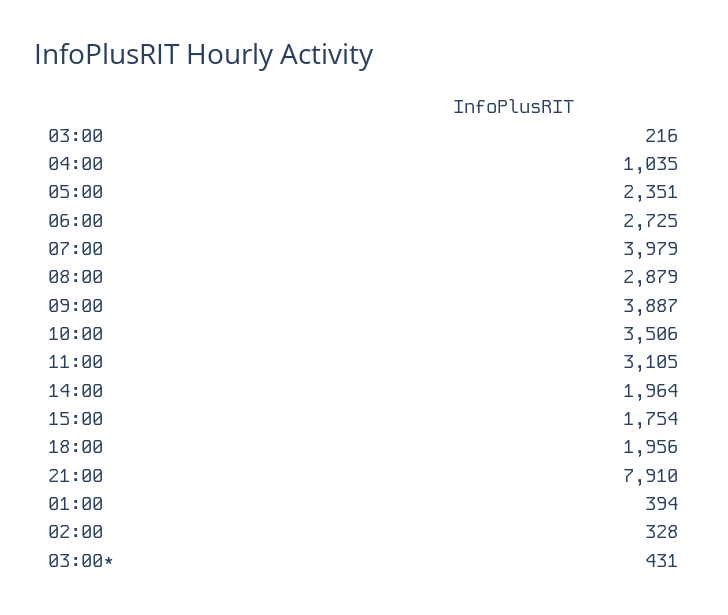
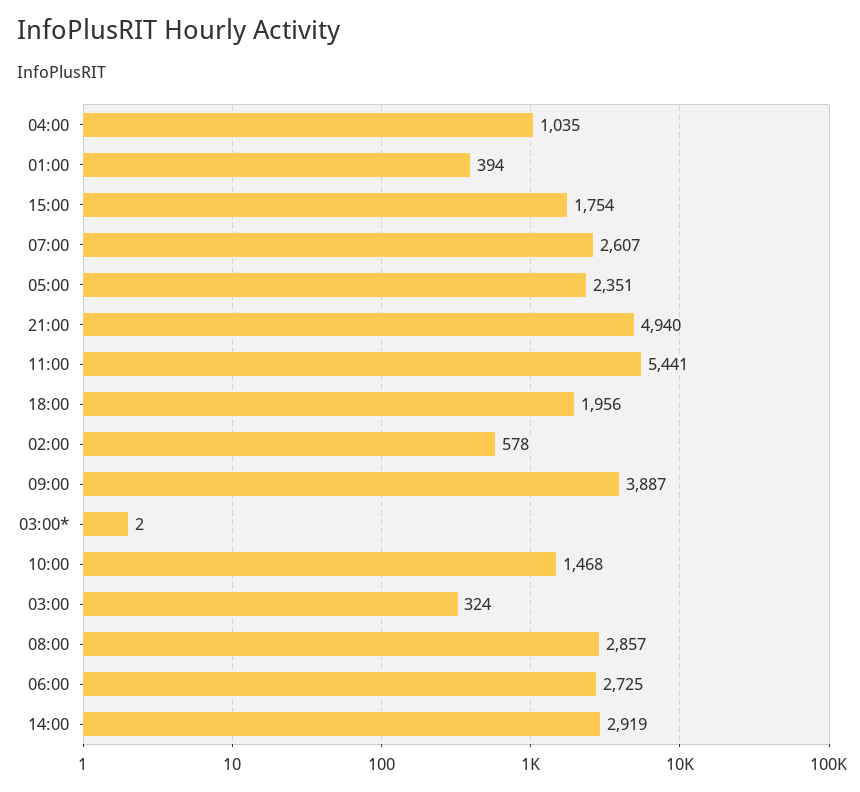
03:00: 216 -> 324
07:00: 3979 -> 2607
08:00: 2879 -> 2857
10:00: 3506 -> 1468
11:00: 3105 -> 5441
14:00: 1964 -> 2919
21:00: 7910 -> 4940
02:00: 328 -> 578
03:00*: 431 -> 2

